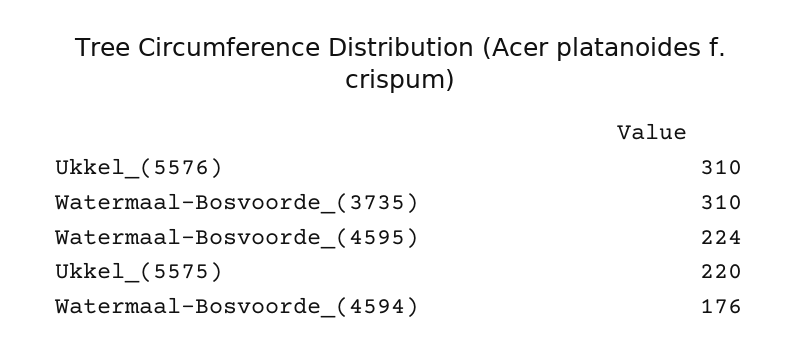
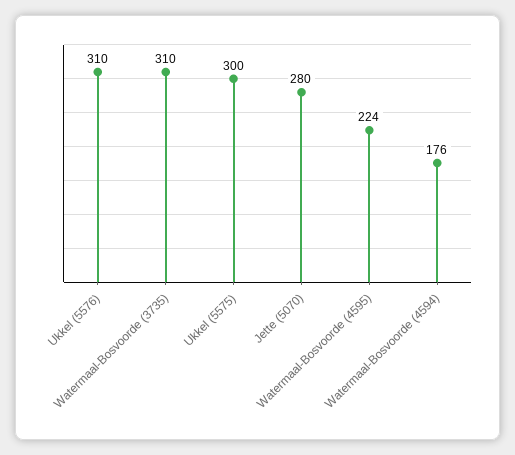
Ukkel_(5575): 220 -> 300
Jette (5070): none -> 280

